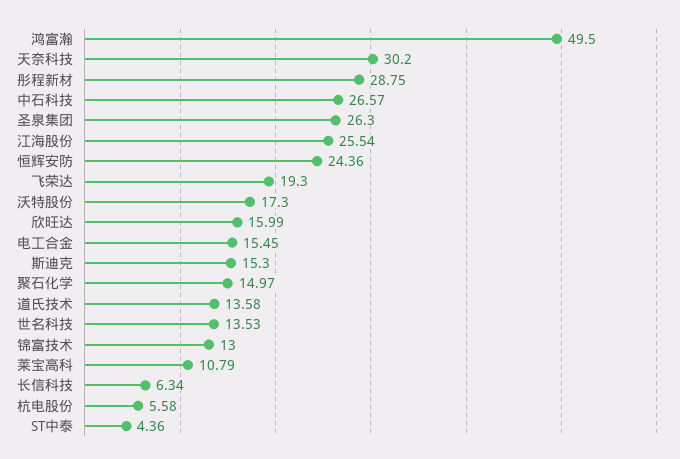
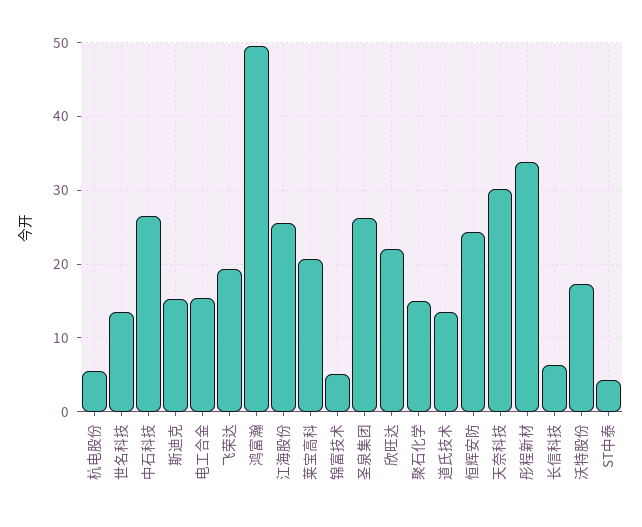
彤程新材: 28.75 -> 34
欣旺达: 15.99 -> 22
锦富技术: 13 -> 5
莱宝高科: 10.79 -> 21

